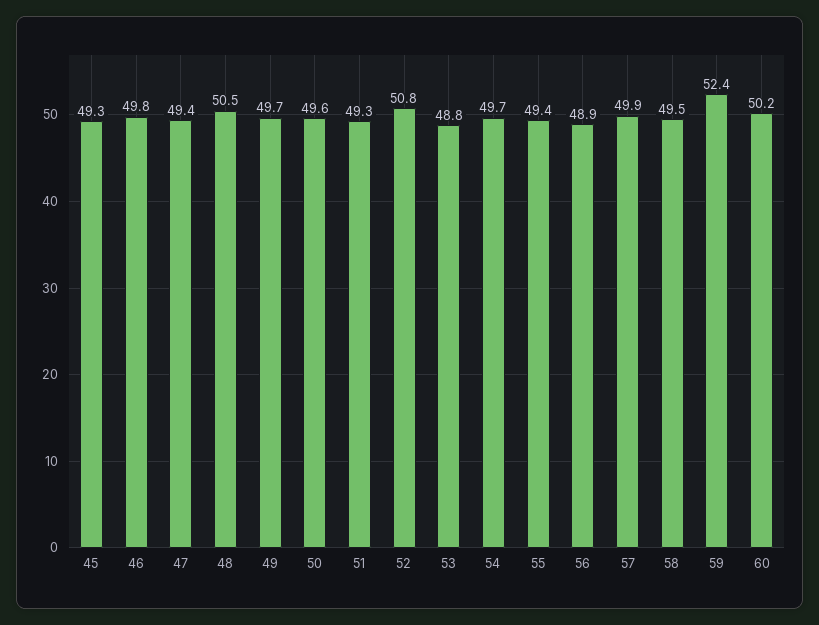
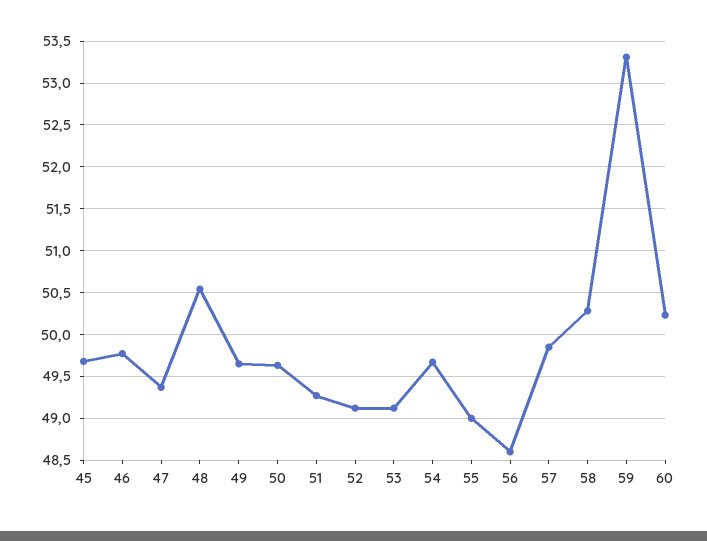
45: 49.3 -> 49.7
52: 50.8 -> 49.1
53: 48.8 -> 49.1
55: 49.4 -> 49
56: 48.9 -> 48.6
58: 49.5 -> 50.3
59: 52.4 -> 53.3

